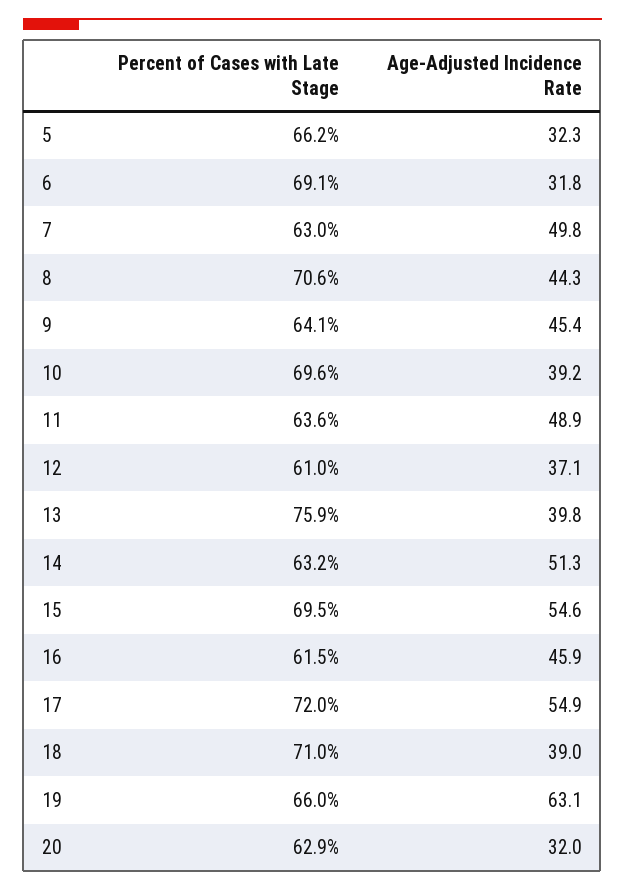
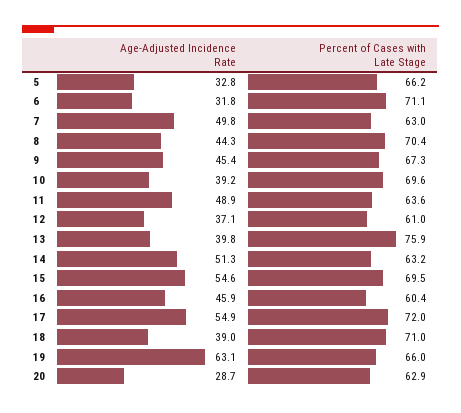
Age-Adjusted Incidence Rate, 5: 32.3 -> 32.8
Percent of Cases with Late Stage, 6: 69.1 -> 71.1
Percent of Cases with Late Stage, 8: 70.6 -> 70.4
Percent of Cases with Late Stage, 9: 64.1 -> 67.3
Percent of Cases with Late Stage, 16: 61.5 -> 60.4
Age-Adjusted Incidence Rate, 20: 32 -> 28.7

